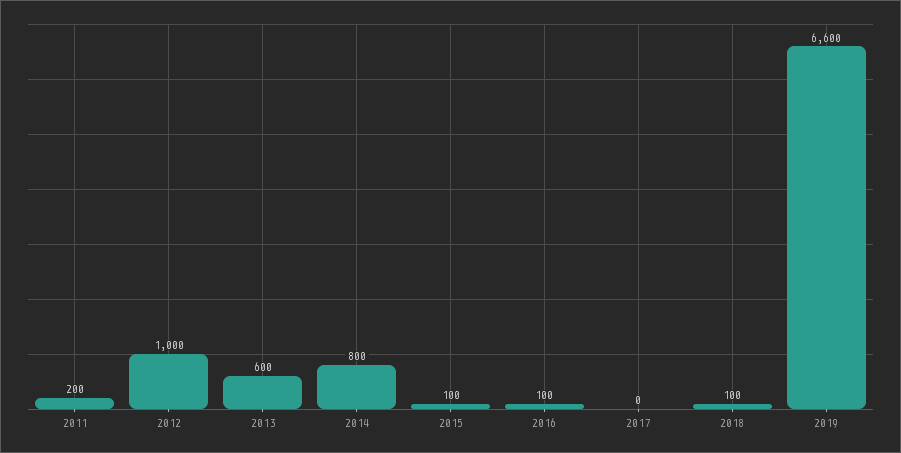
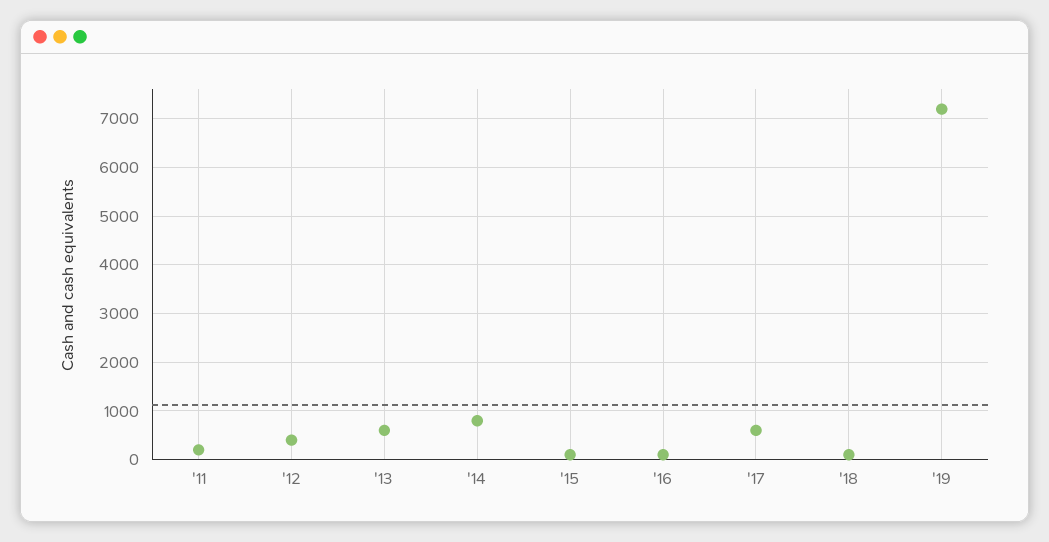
2012: 1000 -> 400
2017: 0 -> 600
2019: 6600 -> 7200

